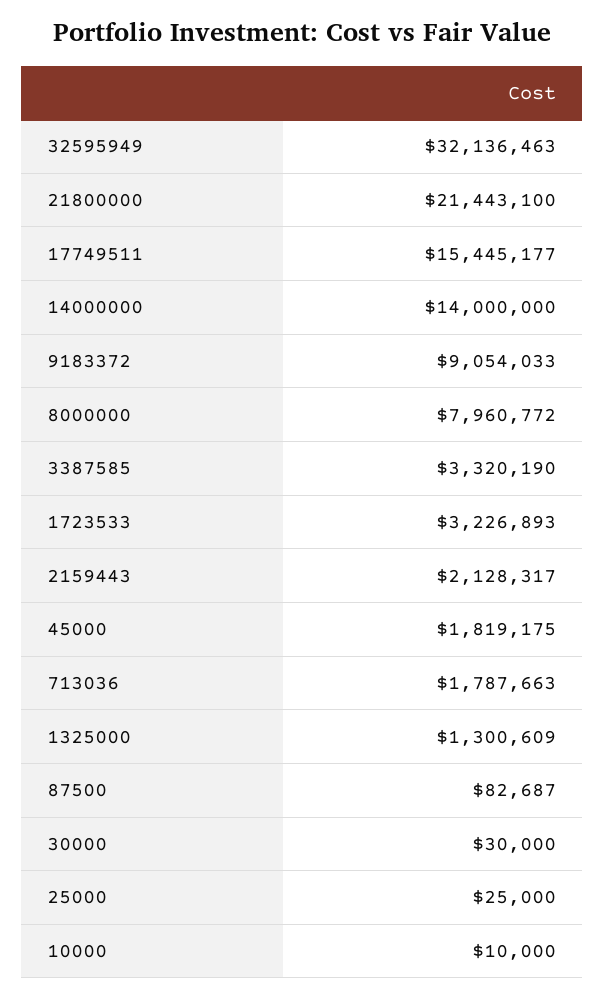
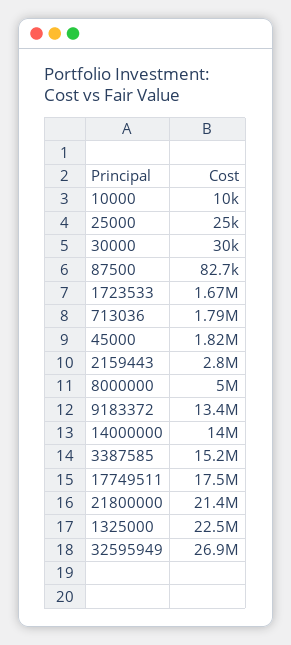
32595949: 32136463 -> 26900000
17749511: 15445177 -> 17500000
9183372: 9054033 -> 13400000
8000000: 7960772 -> 5000000
3387585: 3320190 -> 15200000
1723533: 3226893 -> 1670000
2159443: 2128317 -> 2800000
1325000: 1300609 -> 22500000

